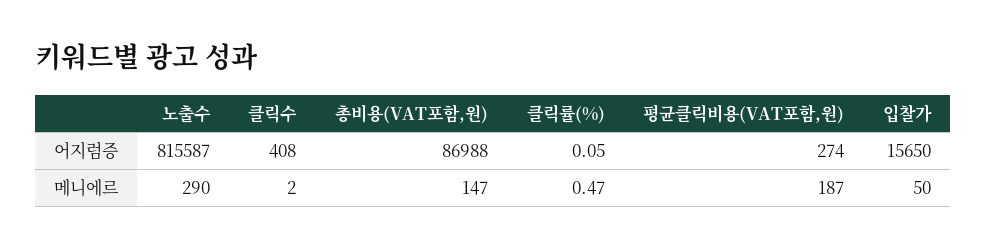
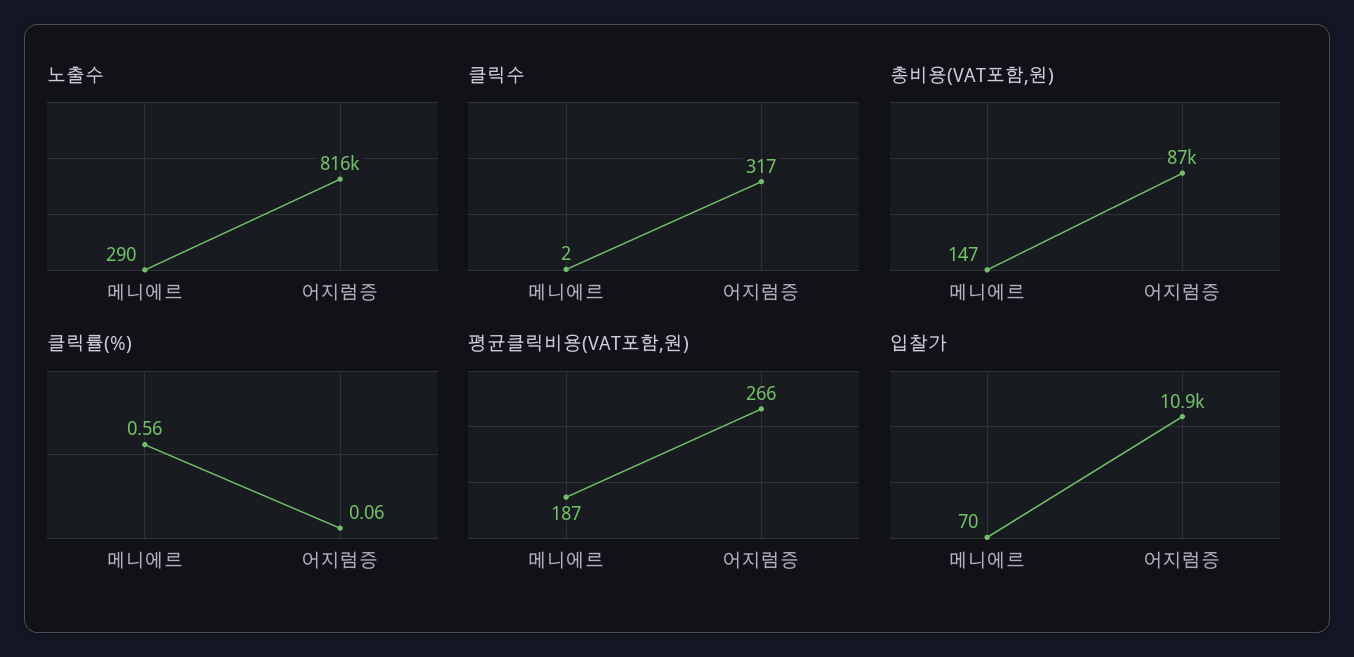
클릭수, 어지럼증: 408 -> 317
클릭률(%), 어지럼증: 0.05 -> 0.06
평균클릭비용(VAT포함,원), 어지럼증: 274 -> 266
입찰가, 어지럼증: 15650 -> 10900
클릭률(%), 메니에르: 0.47 -> 0.56
입찰가, 메니에르: 50 -> 70

